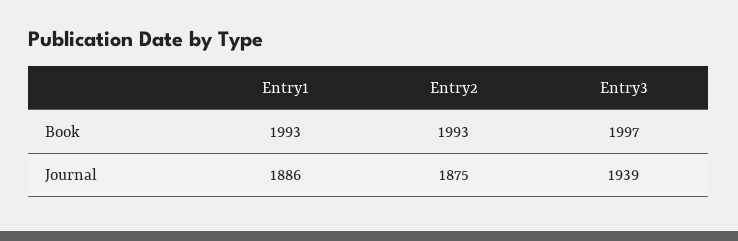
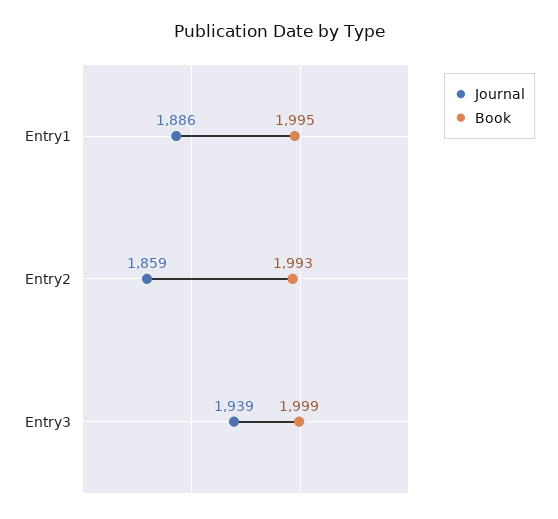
Book, Entry1: 1993 -> 1995
Book, Entry3: 1997 -> 1999
Journal, Entry2: 1875 -> 1859

